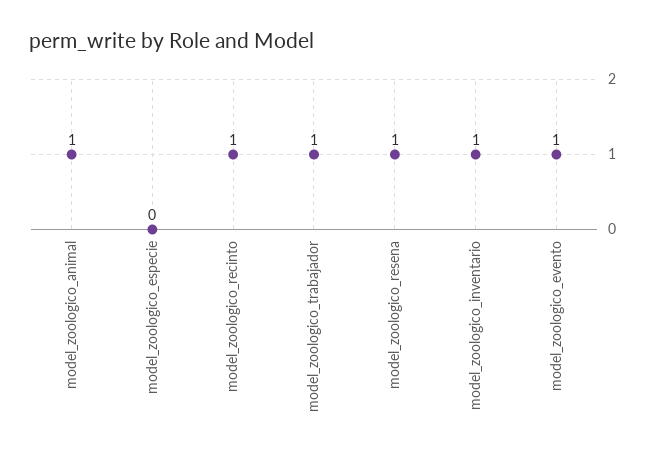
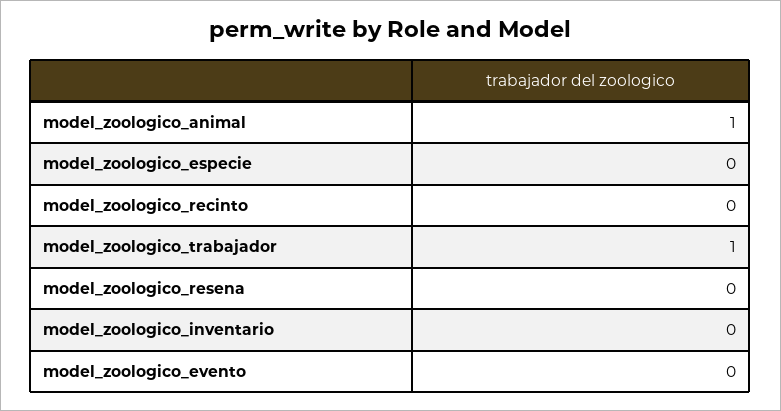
model_zoologico_recinto: 1 -> 0
model_zoologico_resena: 1 -> 0
model_zoologico_inventario: 1 -> 0
model_zoologico_evento: 1 -> 0

